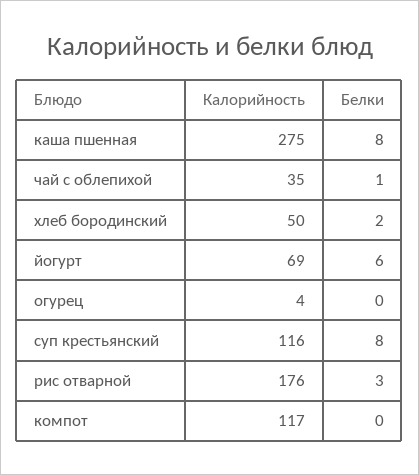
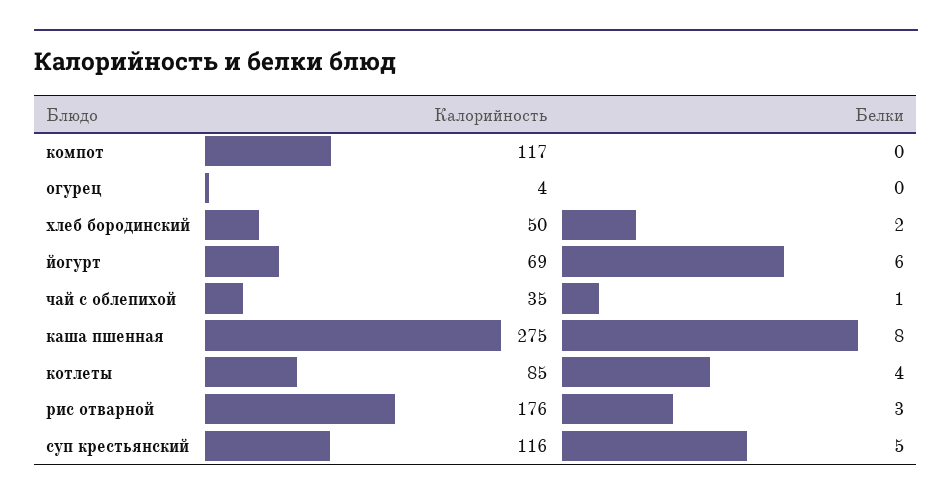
Белки, суп крестьянский: 8 -> 5
Калорийность, котлеты: none -> 85
Белки, котлеты: none -> 4

